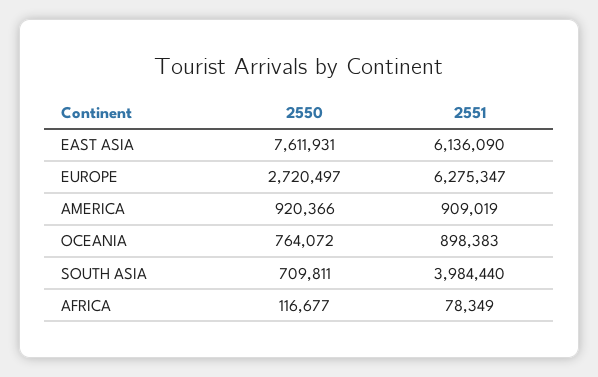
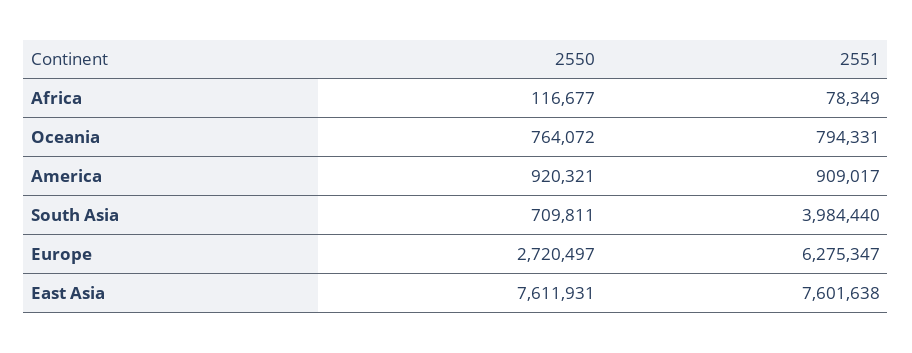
2551, EAST ASIA: 6136090 -> 7601638
2550, AMERICA: 920366 -> 920321
2551, AMERICA: 909019 -> 909017
2551, OCEANIA: 898383 -> 794331

